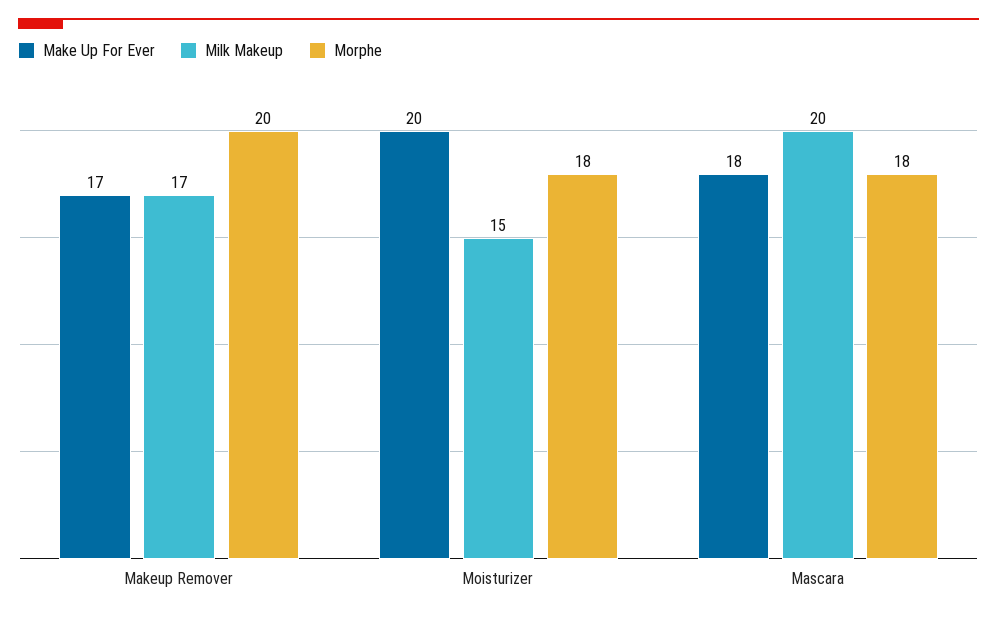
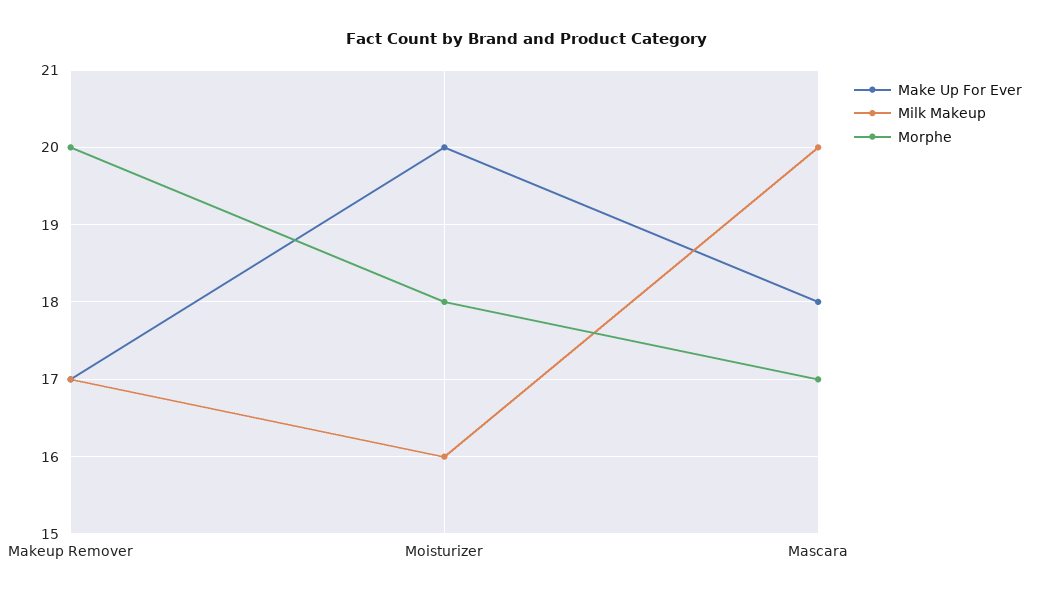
Milk Makeup, Moisturizer: 15 -> 16
Morphe, Mascara: 18 -> 17

